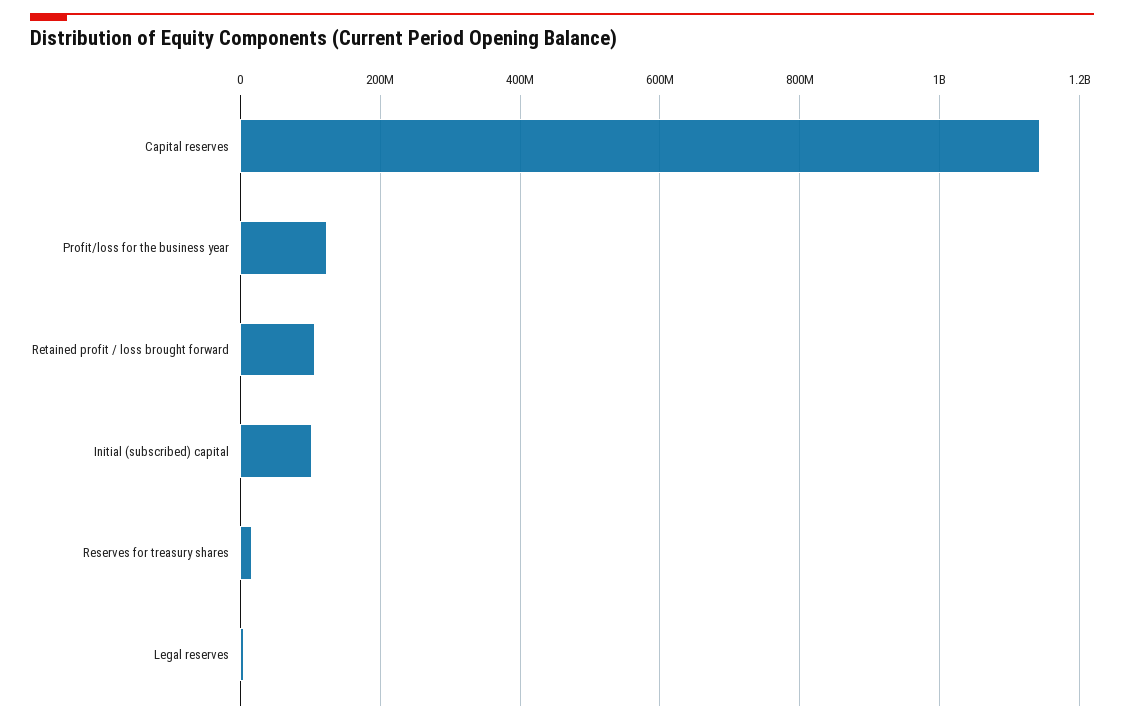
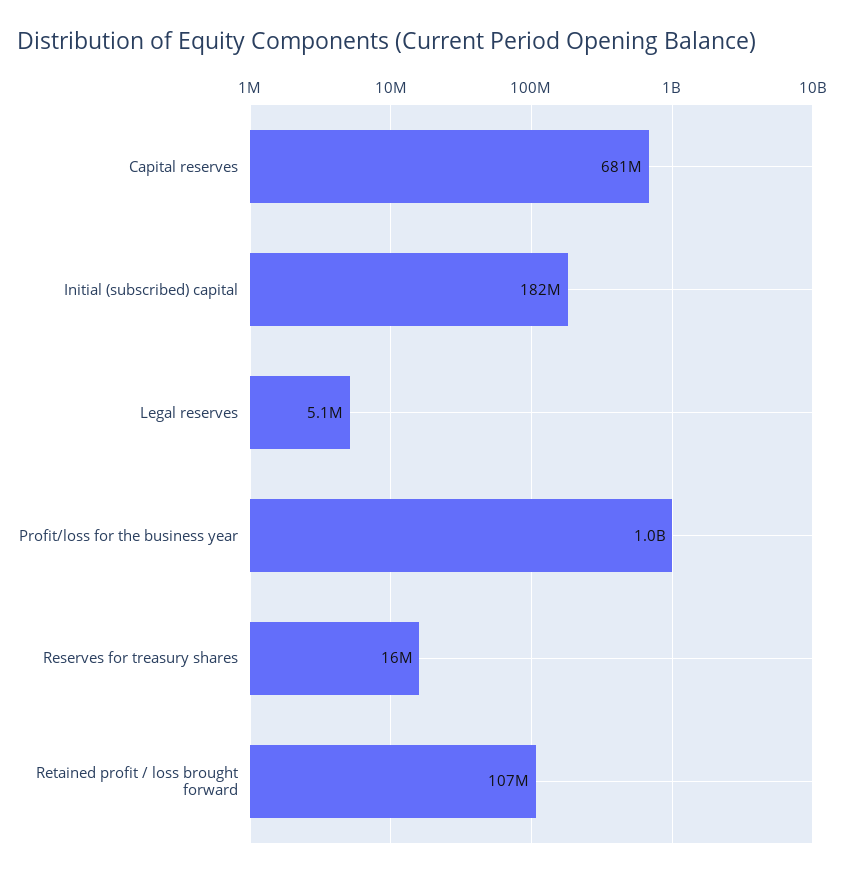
Capital reserves: 1140000000 -> 681000000
Profit/loss for the business year: 120000000 -> 1000000000
Initial (subscribed) capital: 100000000 -> 182000000

